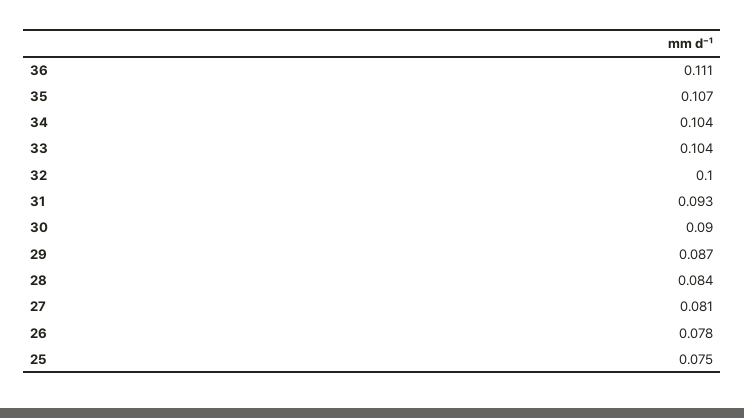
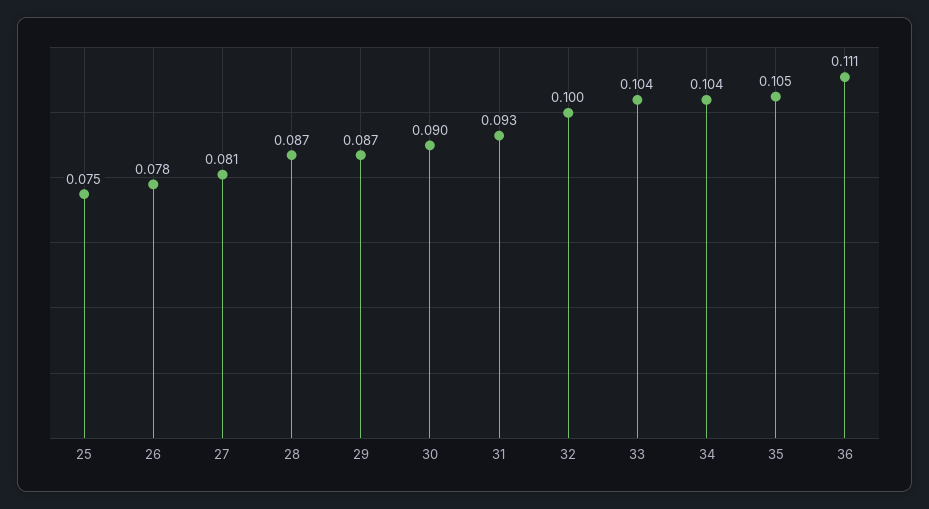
35: 0.107 -> 0.105
28: 0.084 -> 0.087

